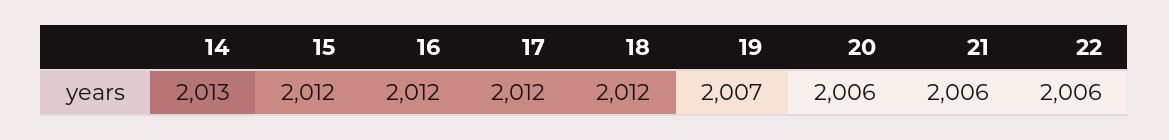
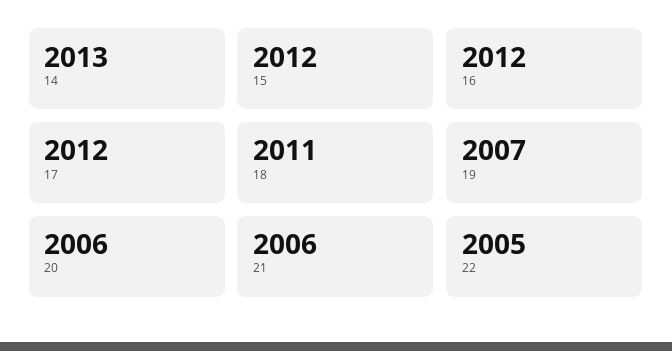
18: 2012 -> 2011
22: 2006 -> 2005

